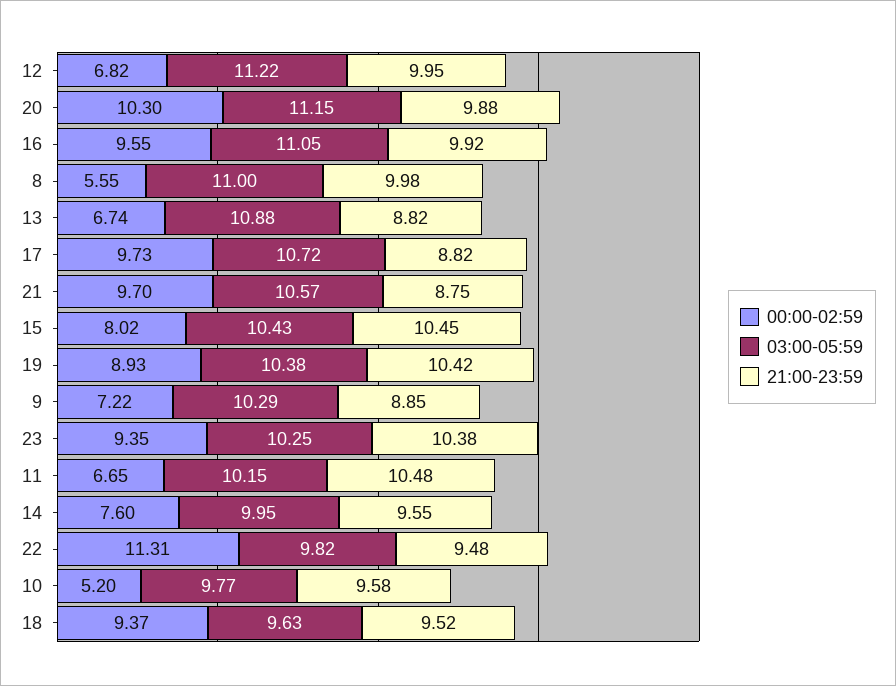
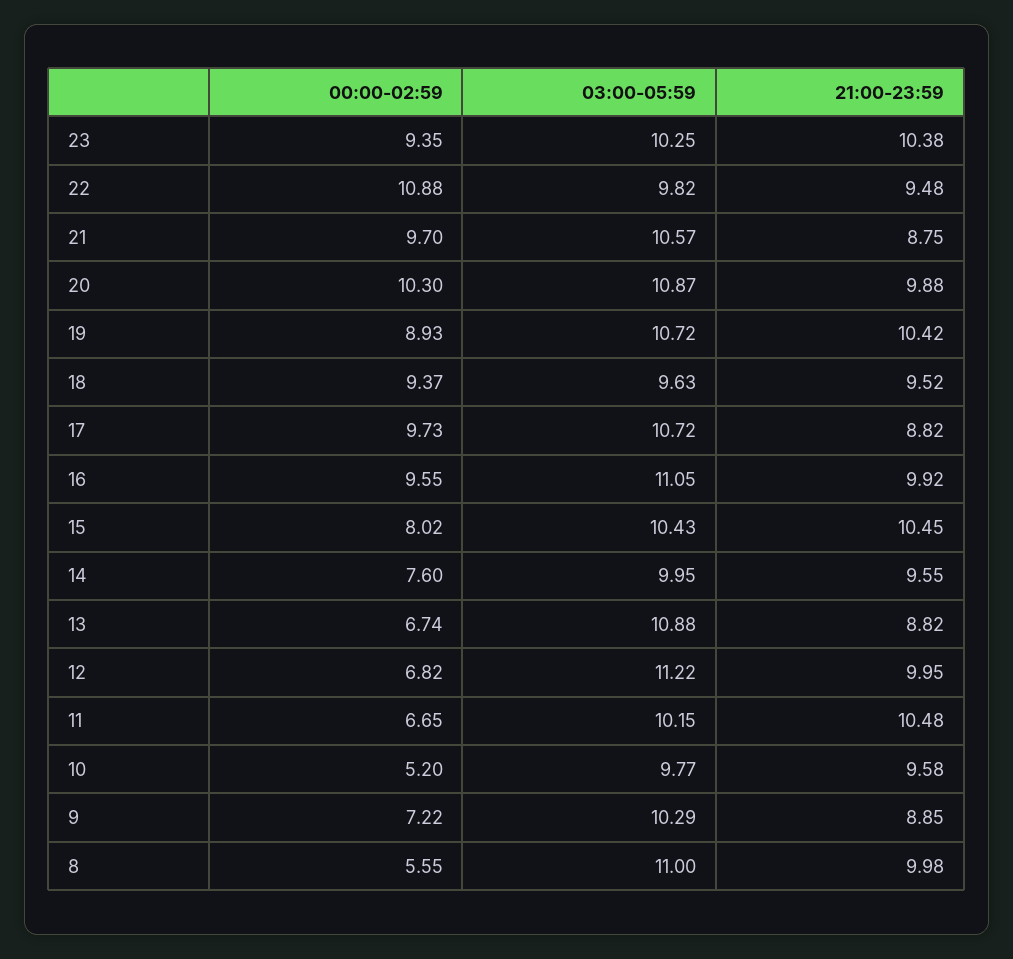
03:00-05:59, 20: 11.15 -> 10.87
03:00-05:59, 19: 10.38 -> 10.72
00:00-02:59, 22: 11.31 -> 10.88

